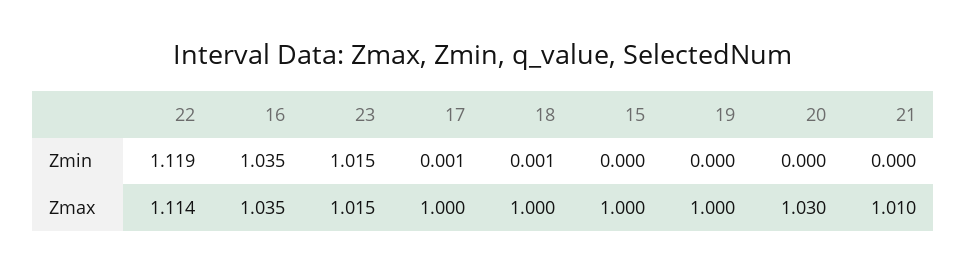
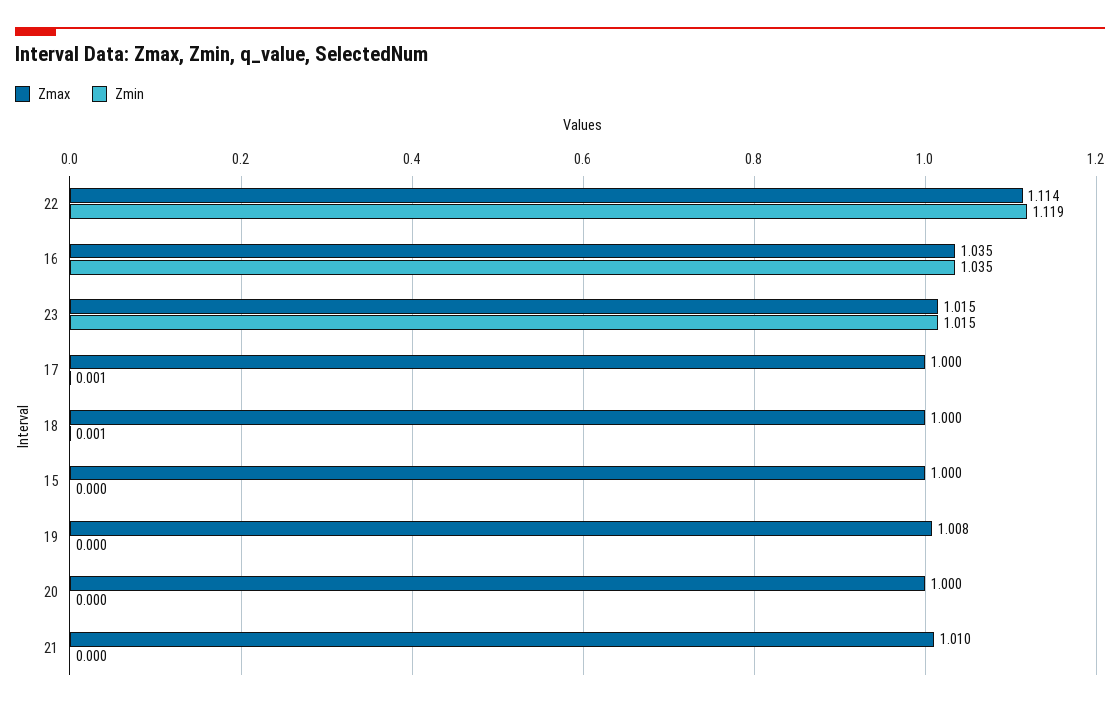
Zmax, 19: 1 -> 1.008
Zmax, 20: 1.03 -> 1

